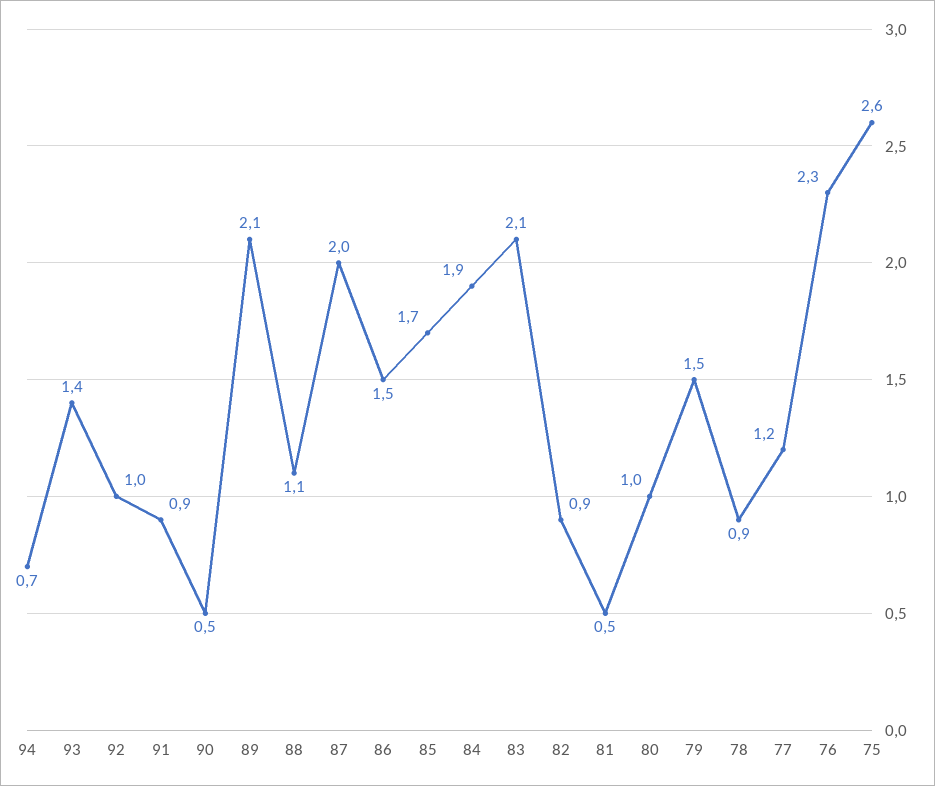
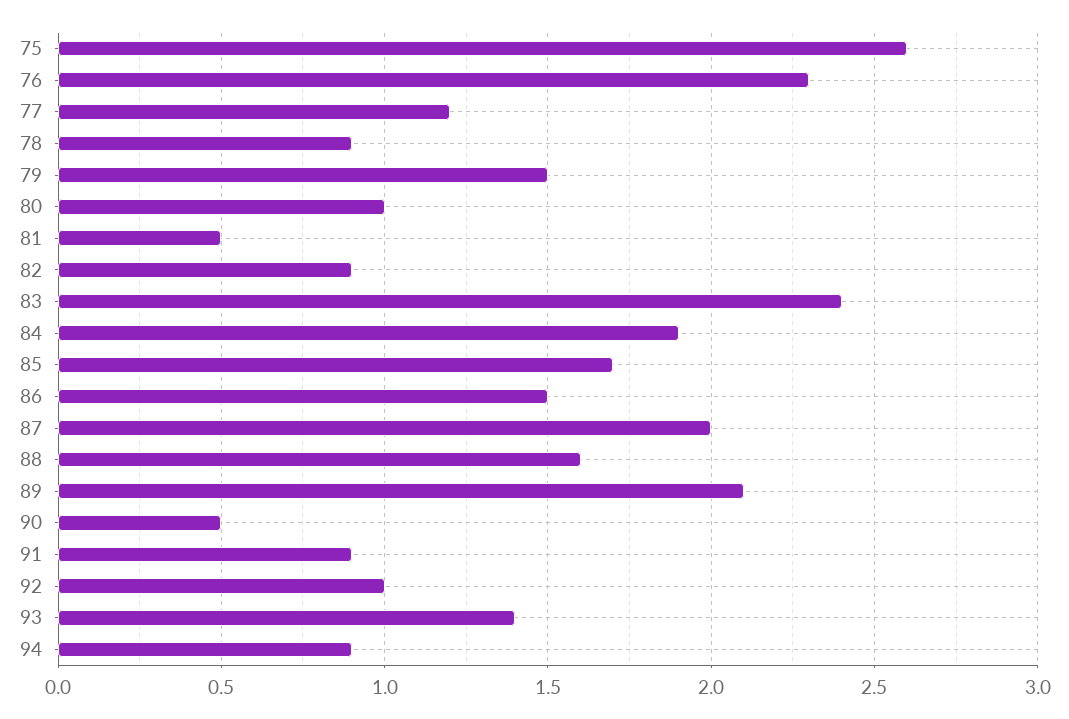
94: 0.7 -> 0.9
88: 1.1 -> 1.6
83: 2.1 -> 2.4

